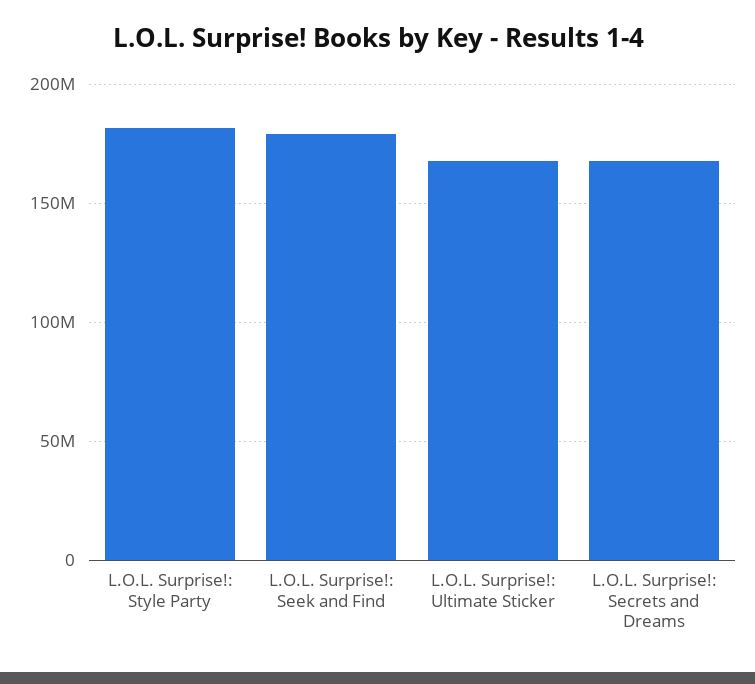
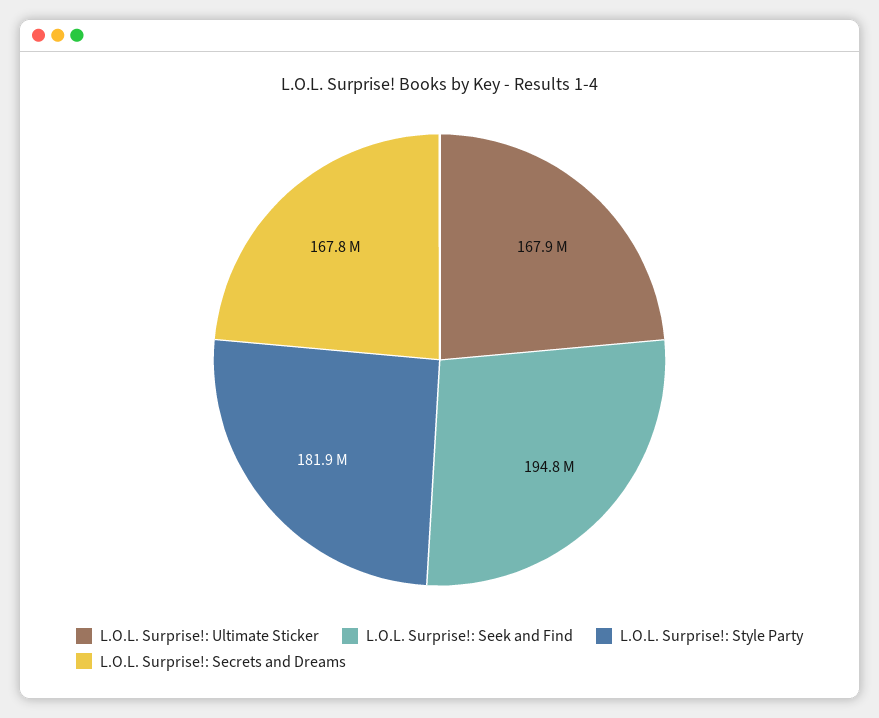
L.O.L. Surprise!: Seek and Find: 180000000 -> 194800000

